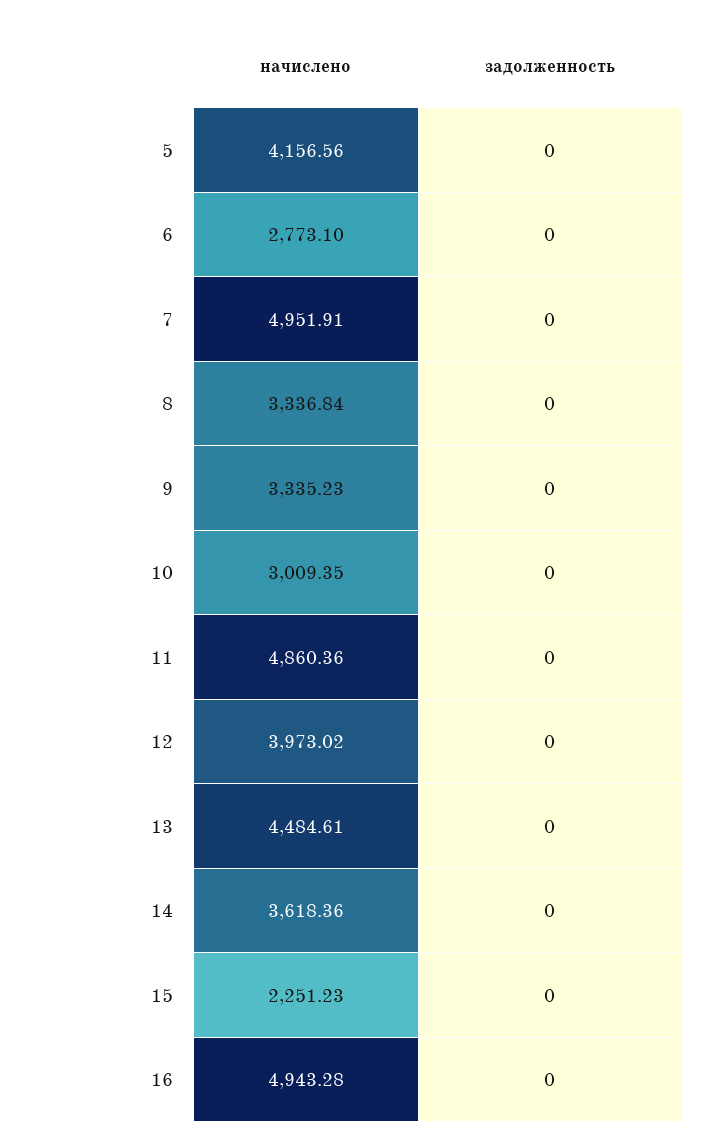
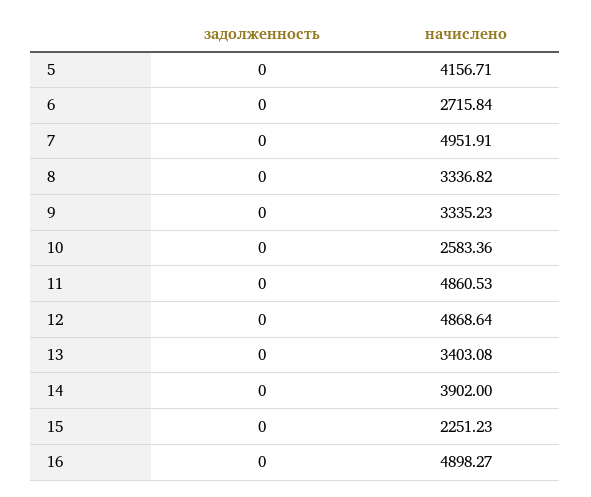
начислено, 5: 4156.56 -> 4156.71
начислено, 6: 2773.1 -> 2715.84
начислено, 8: 3336.84 -> 3336.82
начислено, 10: 3009.35 -> 2583.36
начислено, 11: 4860.36 -> 4860.53
начислено, 12: 3973.02 -> 4868.64
начислено, 13: 4484.61 -> 3403.08
начислено, 14: 3618.36 -> 3902
начислено, 16: 4943.28 -> 4898.27

